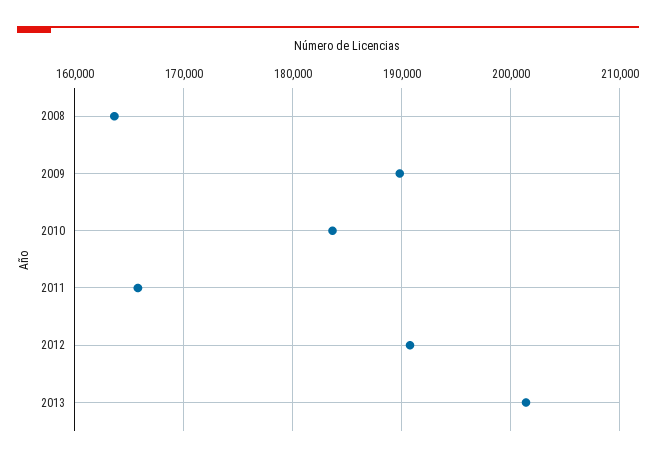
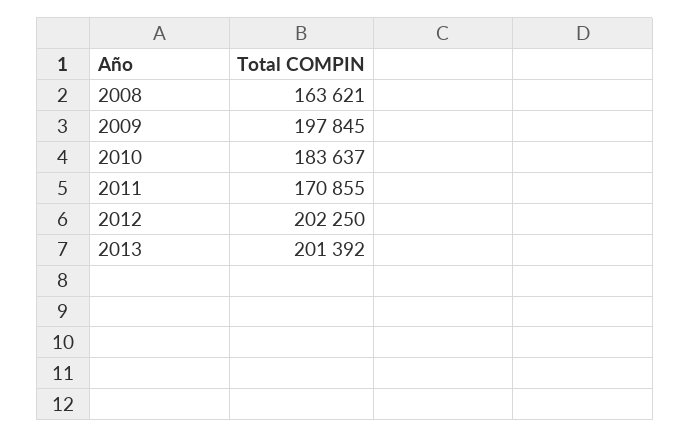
2009: 190000 -> 197845
2011: 166000 -> 170855
2012: 191000 -> 202250

